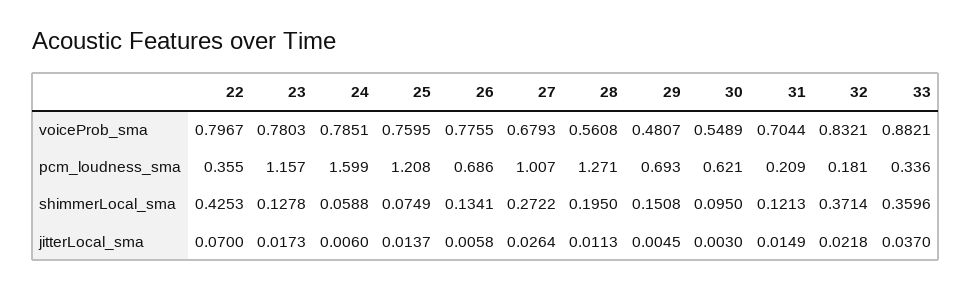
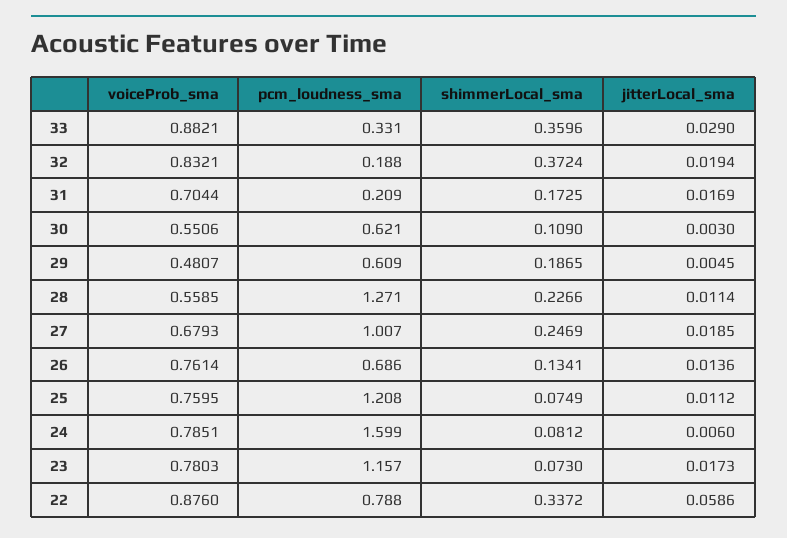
22, voiceProb_sma: 0.7967 -> 0.876
26, voiceProb_sma: 0.7755 -> 0.7614
28, voiceProb_sma: 0.5608 -> 0.5585
30, voiceProb_sma: 0.5489 -> 0.5506
22, pcm_loudness_sma: 0.355 -> 0.788
29, pcm_loudness_sma: 0.693 -> 0.609
32, pcm_loudness_sma: 0.181 -> 0.188
33, pcm_loudness_sma: 0.336 -> 0.331
22, shimmerLocal_sma: 0.4253 -> 0.3372
23, shimmerLocal_sma: 0.1278 -> 0.073
24, shimmerLocal_sma: 0.0588 -> 0.0812
27, shimmerLocal_sma: 0.2722 -> 0.2469
28, shimmerLocal_sma: 0.195 -> 0.2266
29, shimmerLocal_sma: 0.1508 -> 0.1865
30, shimmerLocal_sma: 0.095 -> 0.109
31, shimmerLocal_sma: 0.1213 -> 0.1725
32, shimmerLocal_sma: 0.3714 -> 0.3724
22, jitterLocal_sma: 0.07 -> 0.0586
25, jitterLocal_sma: 0.0137 -> 0.0112
26, jitterLocal_sma: 0.0058 -> 0.0136
27, jitterLocal_sma: 0.0264 -> 0.0185
28, jitterLocal_sma: 0.0113 -> 0.0114
31, jitterLocal_sma: 0.0149 -> 0.0169
32, jitterLocal_sma: 0.0218 -> 0.0194
33, jitterLocal_sma: 0.037 -> 0.029

